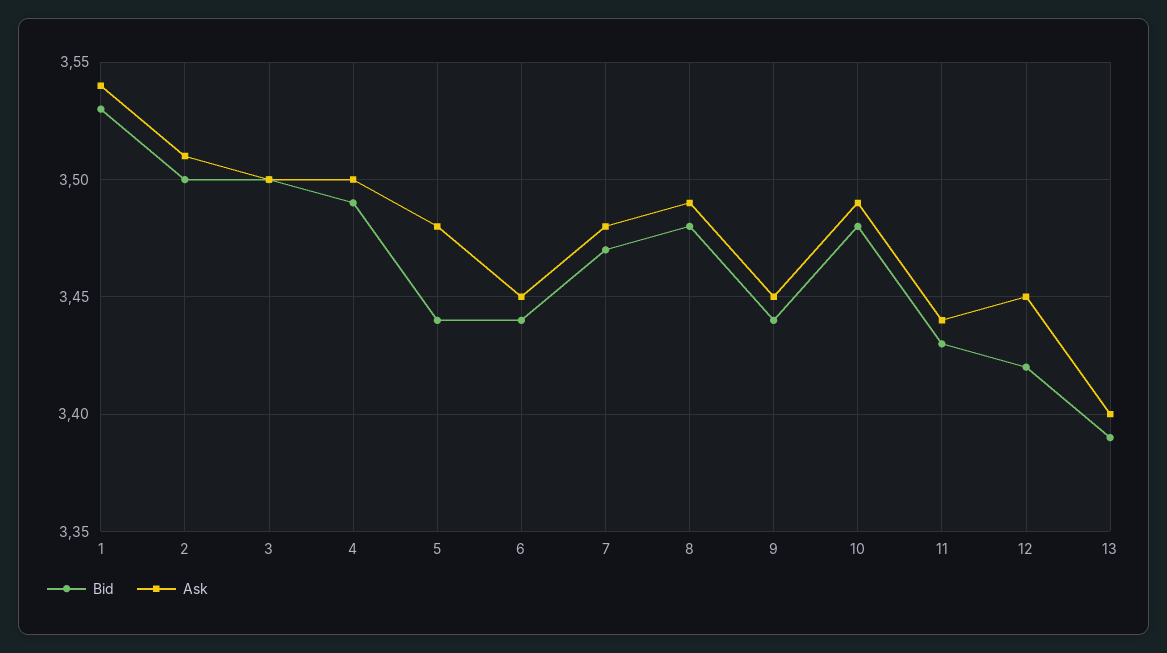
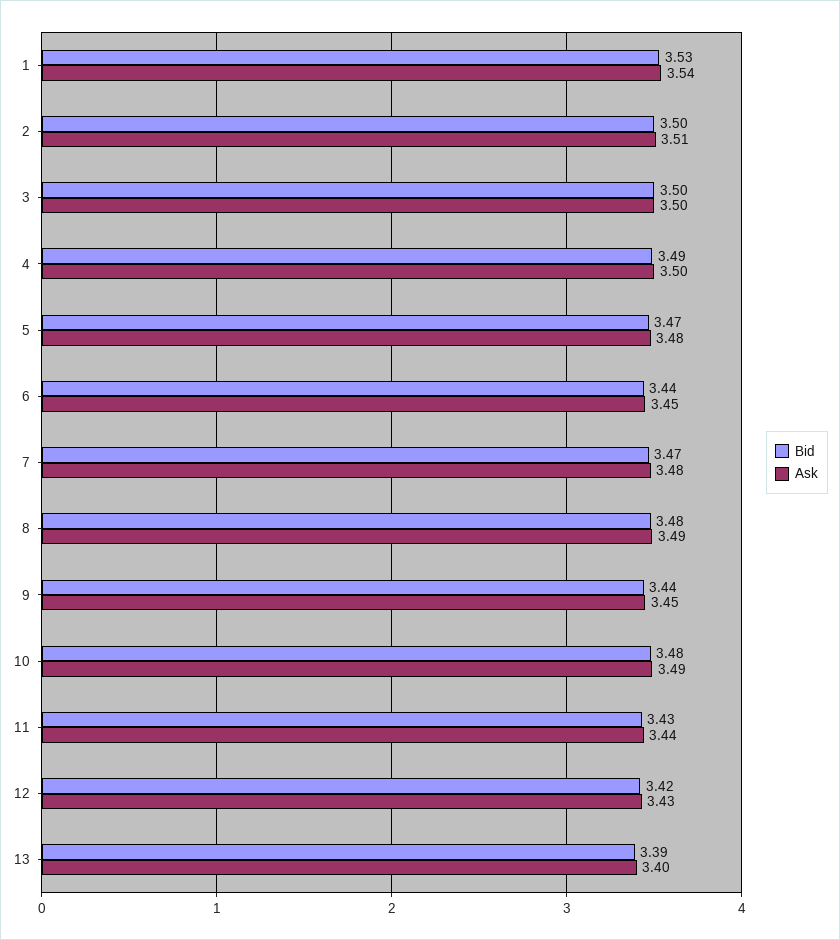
Bid, 5: 3.44 -> 3.47
Ask, 12: 3.45 -> 3.43

